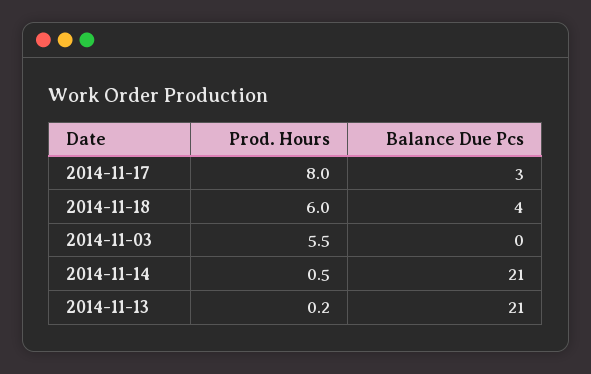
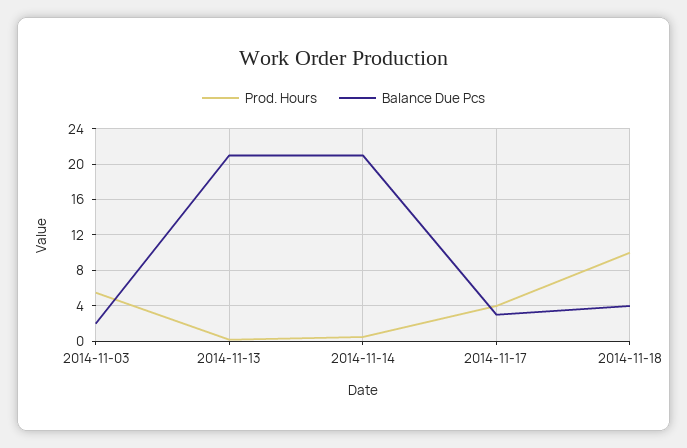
Prod. Hours, 2014-11-17: 8 -> 4
Prod. Hours, 2014-11-18: 6 -> 10
Balance Due Pcs, 2014-11-03: 0 -> 2

